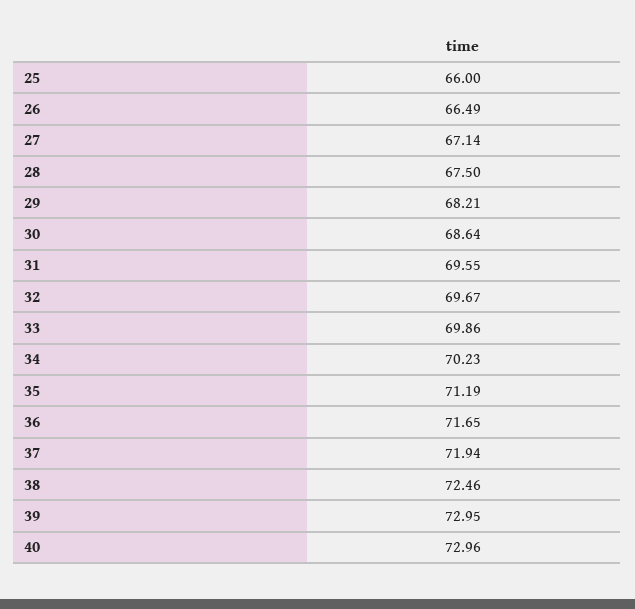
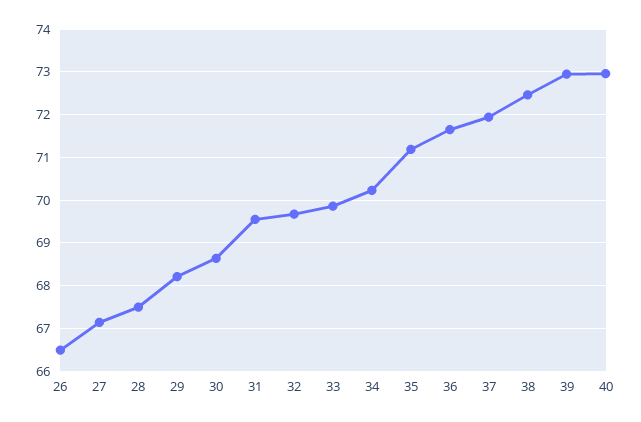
25: 66 -> none

